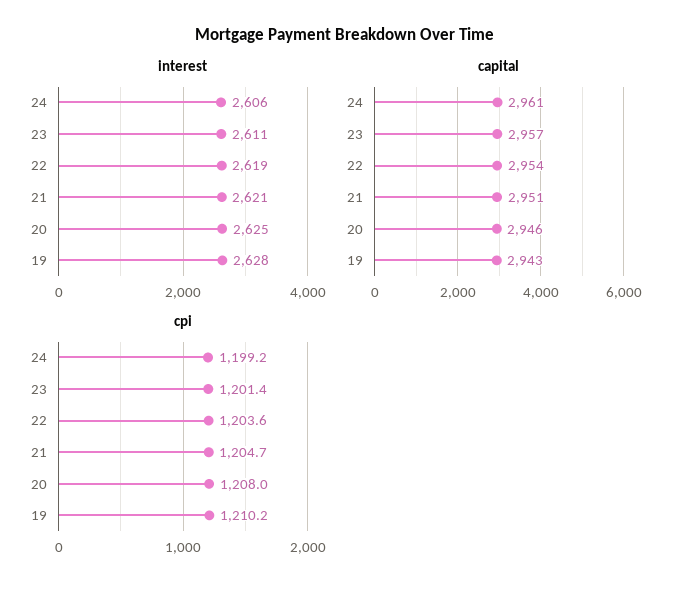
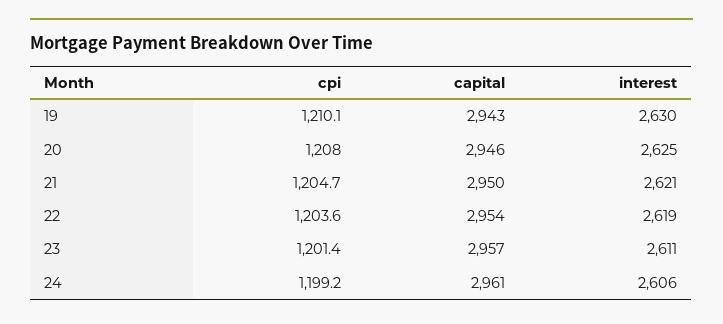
interest, 19: 2628 -> 2630
capital, 21: 2951 -> 2950
cpi, 19: 1210.2 -> 1210.1

